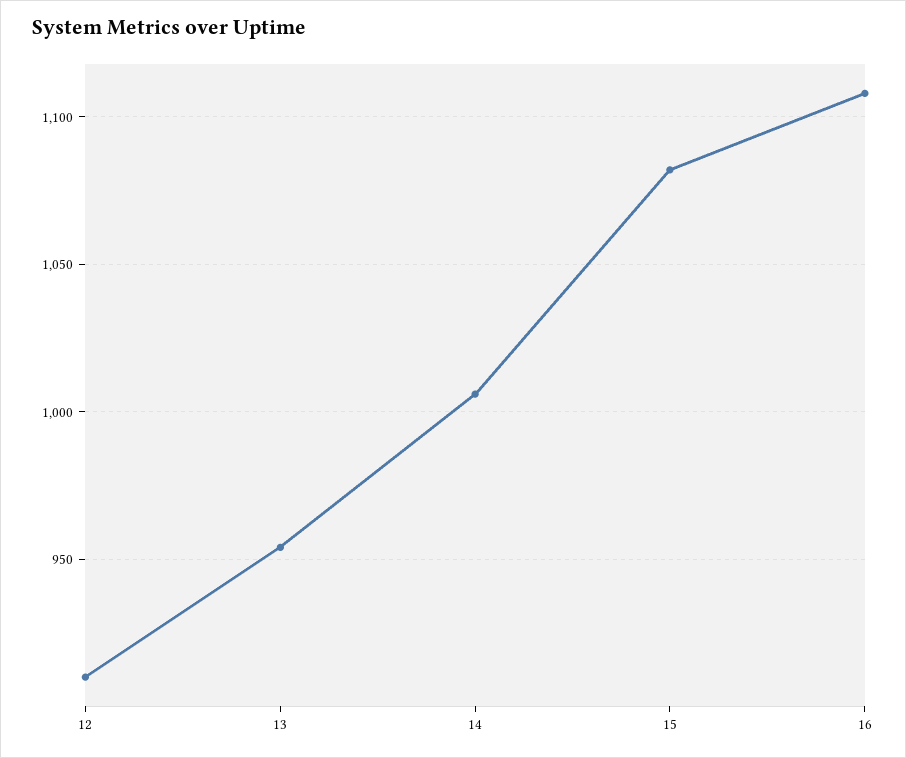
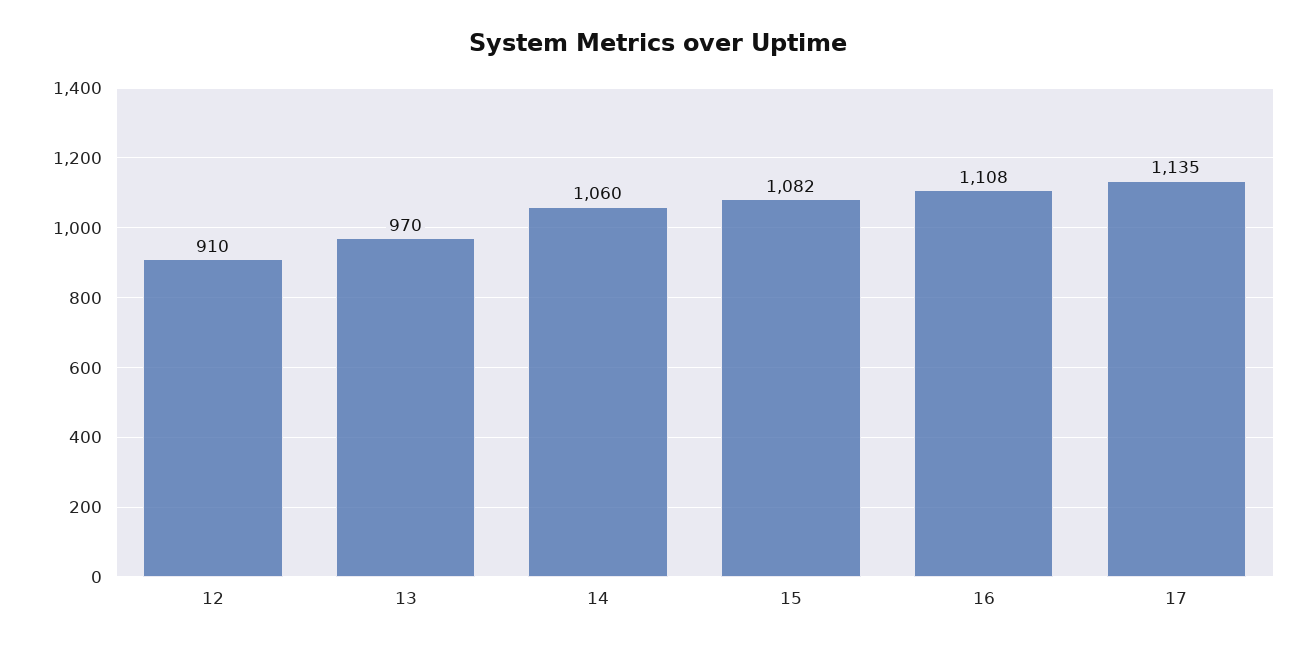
13: 955 -> 970
14: 1005 -> 1060
17: none -> 1135

